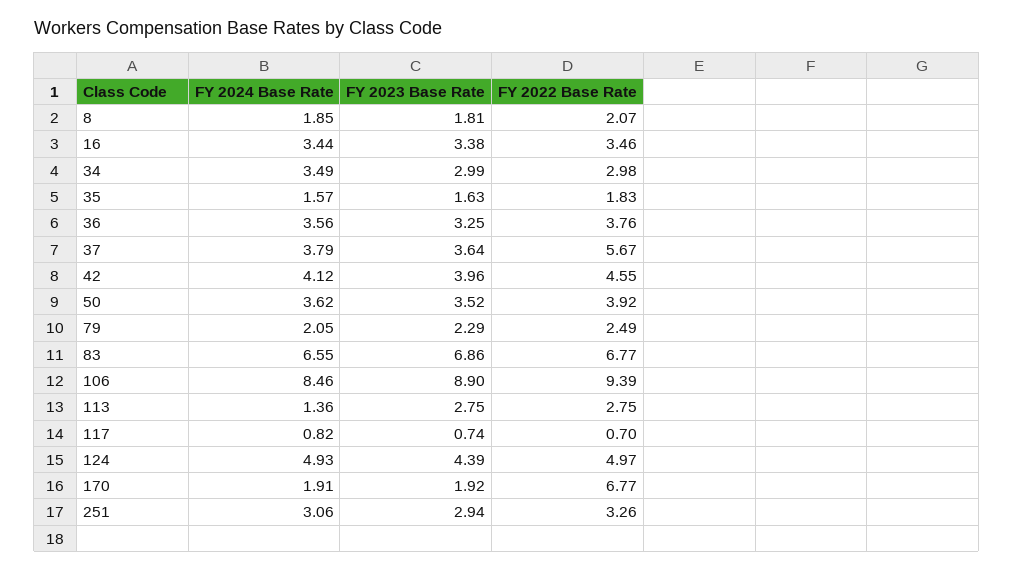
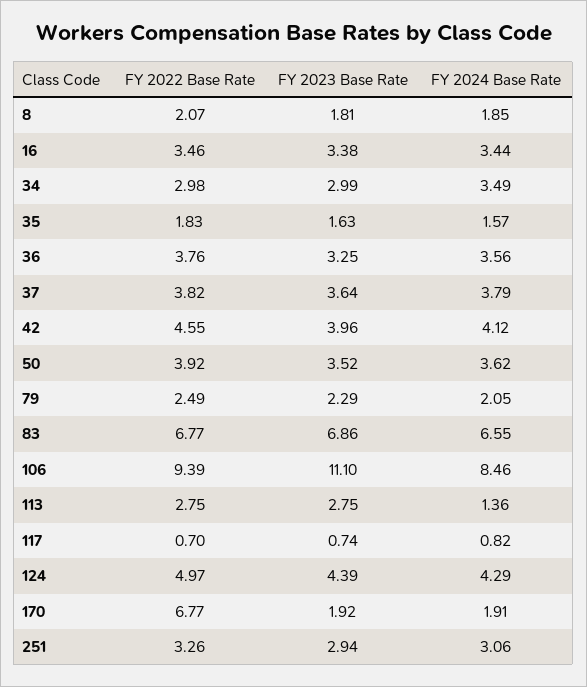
FY 2022 Base Rate, 37: 5.67 -> 3.82
FY 2023 Base Rate, 106: 8.9 -> 11.1
FY 2024 Base Rate, 124: 4.93 -> 4.29

